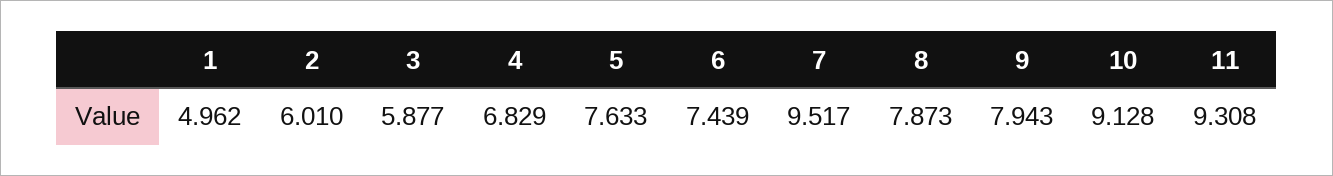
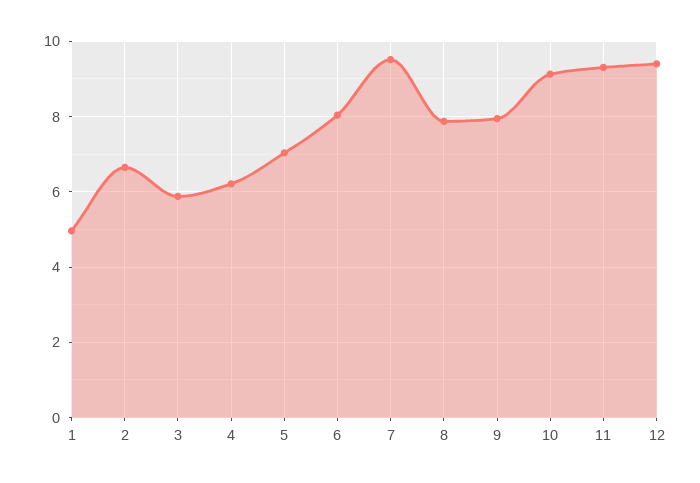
2: 6.01 -> 6.6
4: 6.829 -> 6.2
5: 7.633 -> 7
6: 7.439 -> 8
12: none -> 9.4

